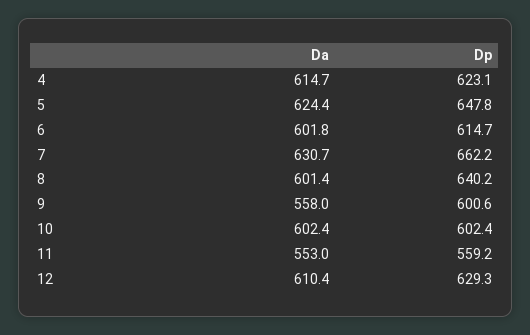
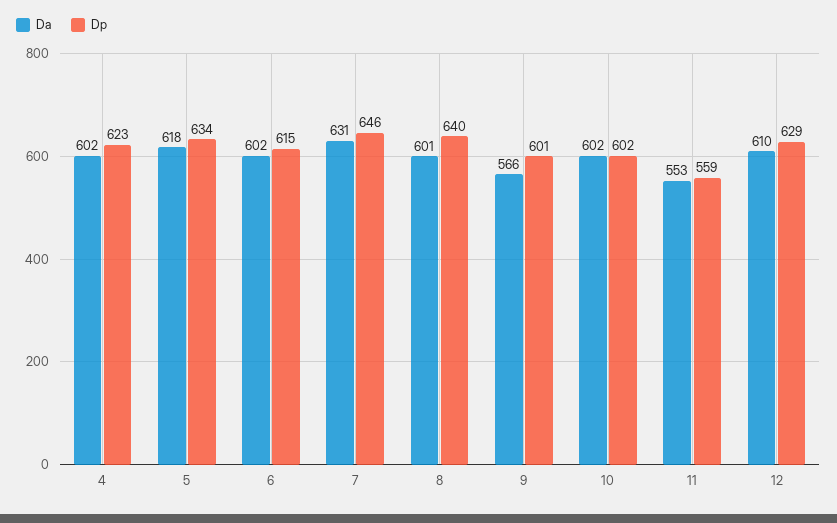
Da, 4: 614.7 -> 602
Da, 5: 624.4 -> 618
Dp, 5: 647.8 -> 634
Dp, 7: 662.2 -> 646
Da, 9: 558 -> 566

